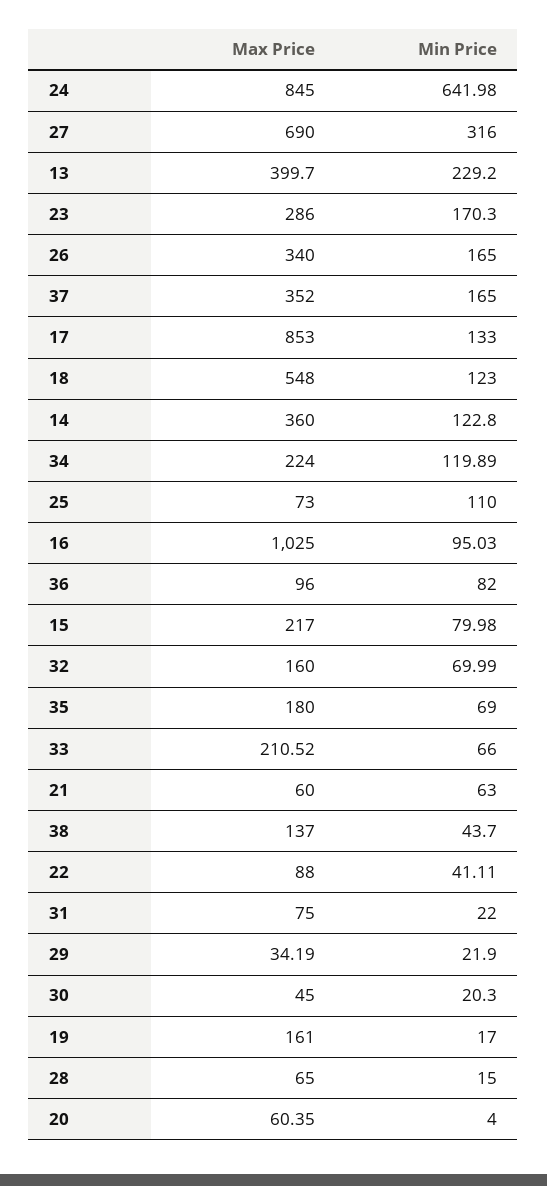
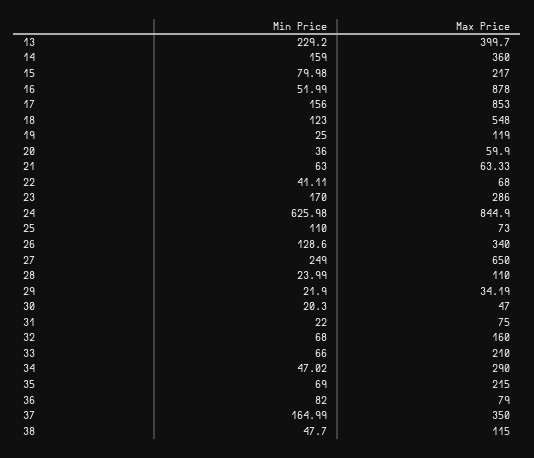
Max Price, 24: 845 -> 844.9
Min Price, 24: 641.98 -> 625.98
Max Price, 27: 690 -> 650
Min Price, 27: 316 -> 249
Min Price, 23: 170.3 -> 170
Min Price, 26: 165 -> 128.6
Max Price, 37: 352 -> 350
Min Price, 37: 165 -> 164.99
Min Price, 17: 133 -> 156
Min Price, 14: 122.8 -> 159
Max Price, 34: 224 -> 290
Min Price, 34: 119.89 -> 47.02
Max Price, 16: 1025 -> 878
Min Price, 16: 95.03 -> 51.99
Max Price, 36: 96 -> 79
Min Price, 32: 69.99 -> 68
Max Price, 35: 180 -> 215
Max Price, 33: 210.52 -> 210
Max Price, 21: 60 -> 63.33
Max Price, 38: 137 -> 115
Min Price, 38: 43.7 -> 47.7
Max Price, 22: 88 -> 68
Max Price, 30: 45 -> 47
Max Price, 19: 161 -> 119
Min Price, 19: 17 -> 25
Max Price, 28: 65 -> 110
Min Price, 28: 15 -> 23.99
Max Price, 20: 60.35 -> 59.9
Min Price, 20: 4 -> 36

